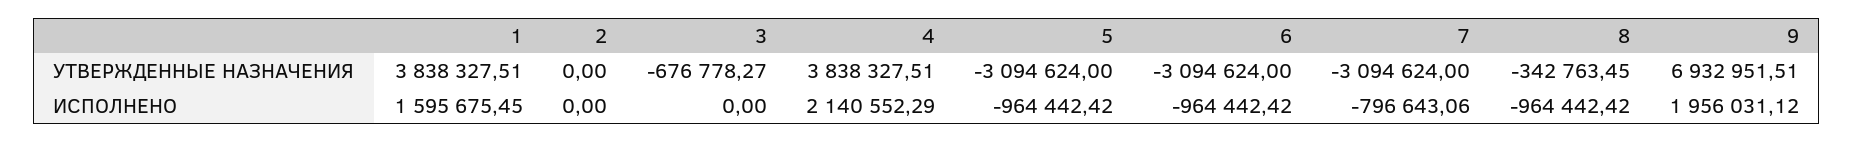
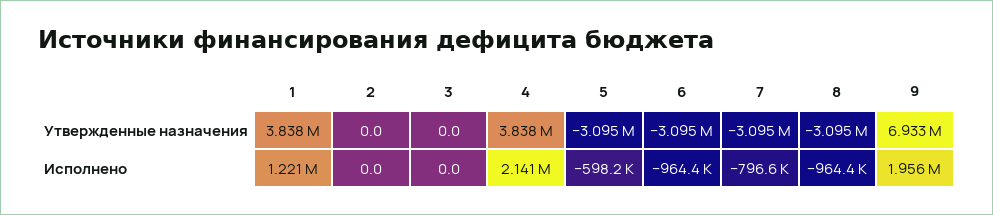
3, УТВЕРЖДЕННЫЕ НАЗНАЧЕНИЯ: -676778.27 -> 0
8, УТВЕРЖДЕННЫЕ НАЗНАЧЕНИЯ: -342763.45 -> -3095000
1, ИСПОЛНЕНО: 1595675.45 -> 1221000
5, ИСПОЛНЕНО: -964442.42 -> -598200

